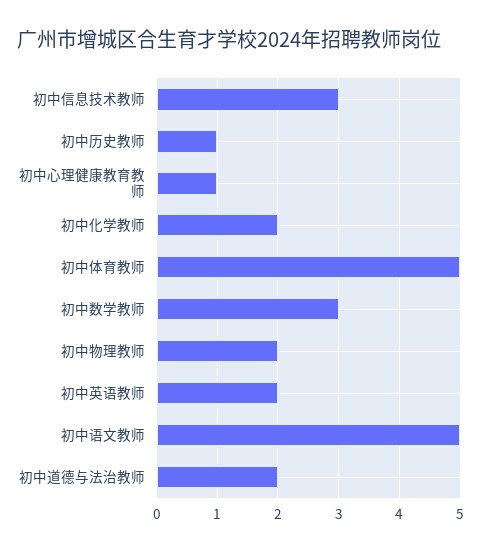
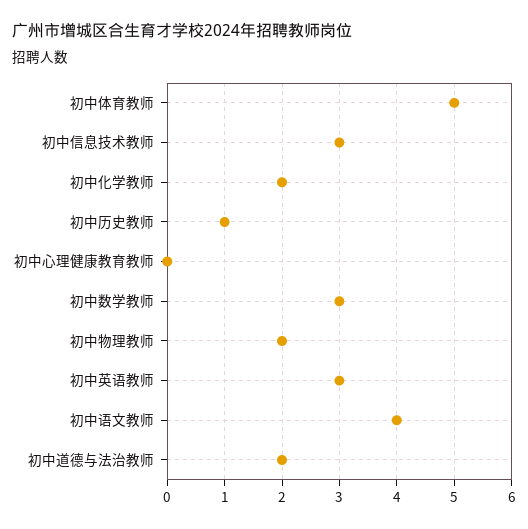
初中心理健康教育教师: 1 -> 0
初中英语教师: 2 -> 3
初中语文教师: 5 -> 4

